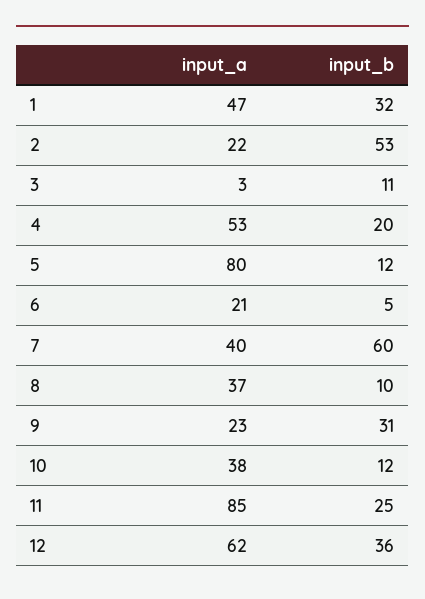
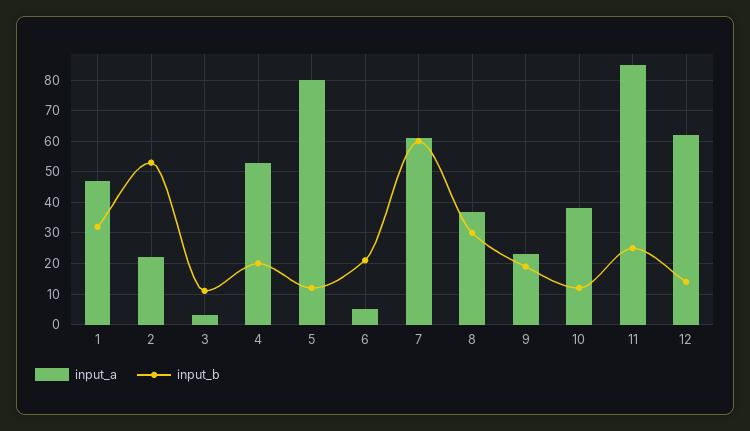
input_a, 6: 21 -> 5
input_b, 6: 5 -> 20
input_a, 7: 40 -> 60
input_b, 8: 10 -> 30
input_b, 9: 31 -> 20
input_b, 12: 36 -> 15

